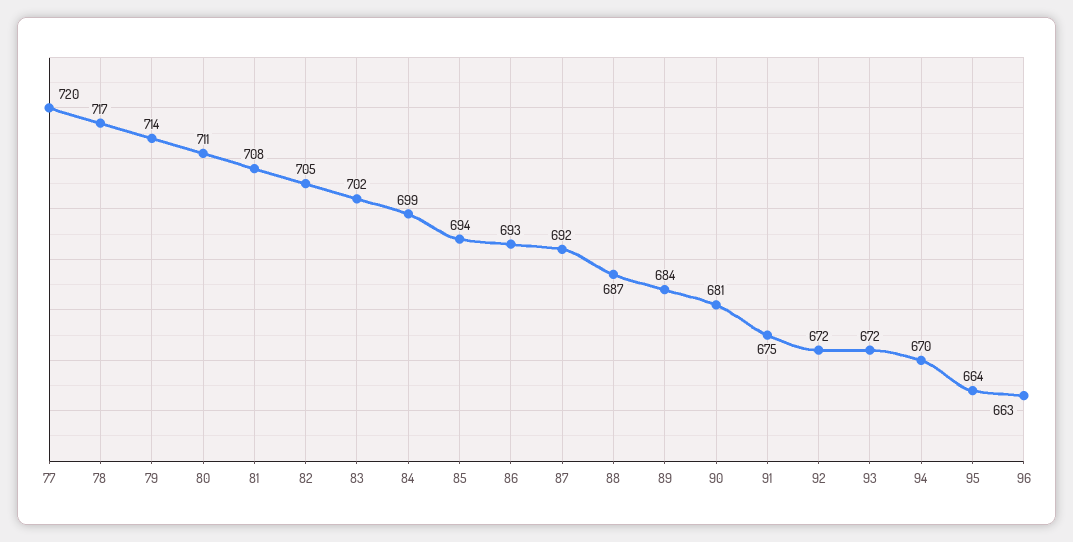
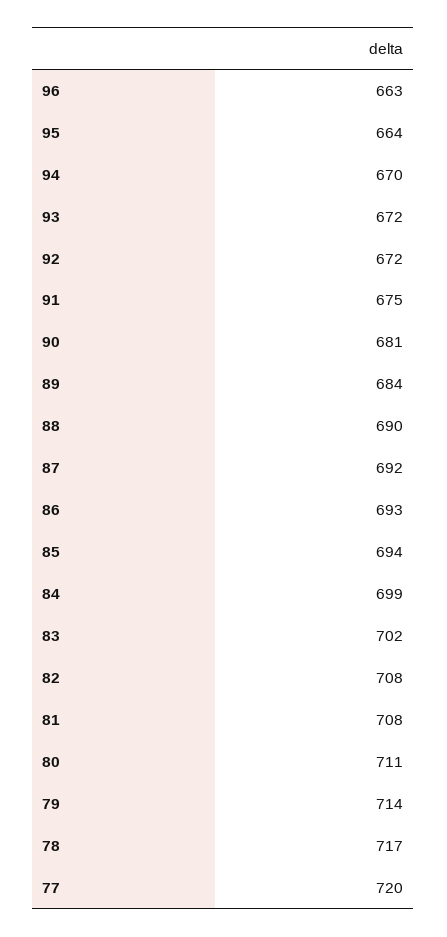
82: 705 -> 708
88: 687 -> 690

